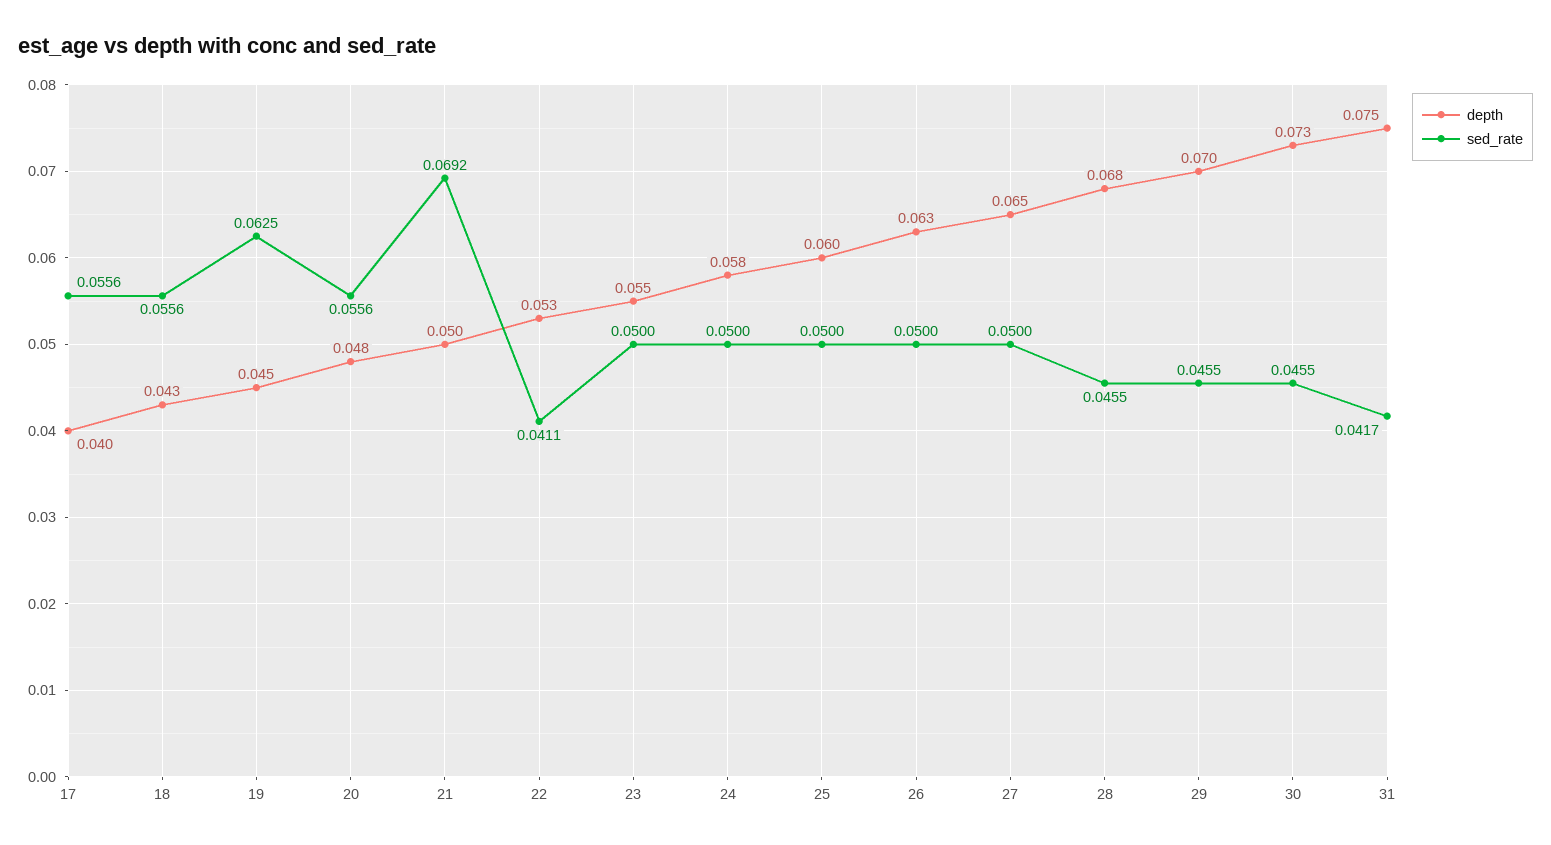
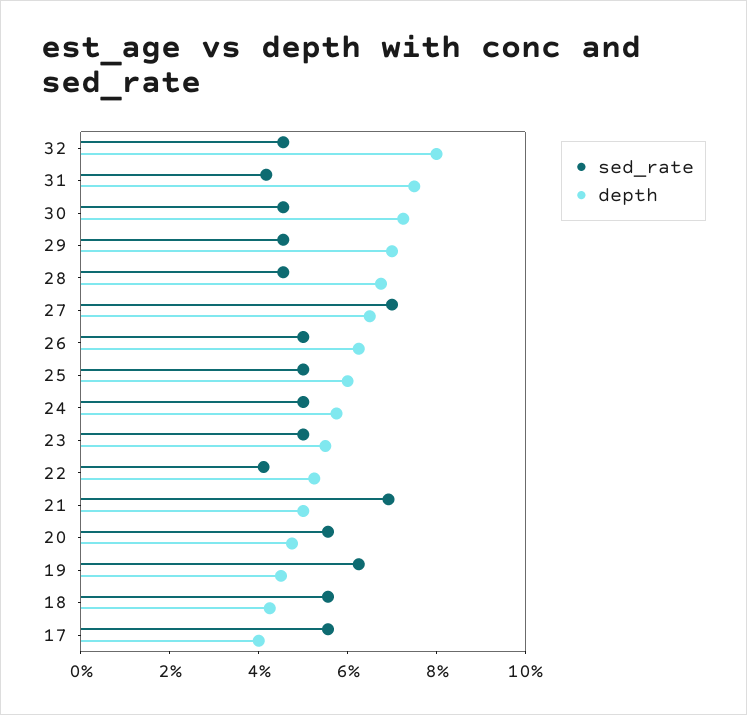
sed_rate, 27: 0.05 -> 0.07
sed_rate, 32: none -> 0.045
depth, 32: none -> 0.08

